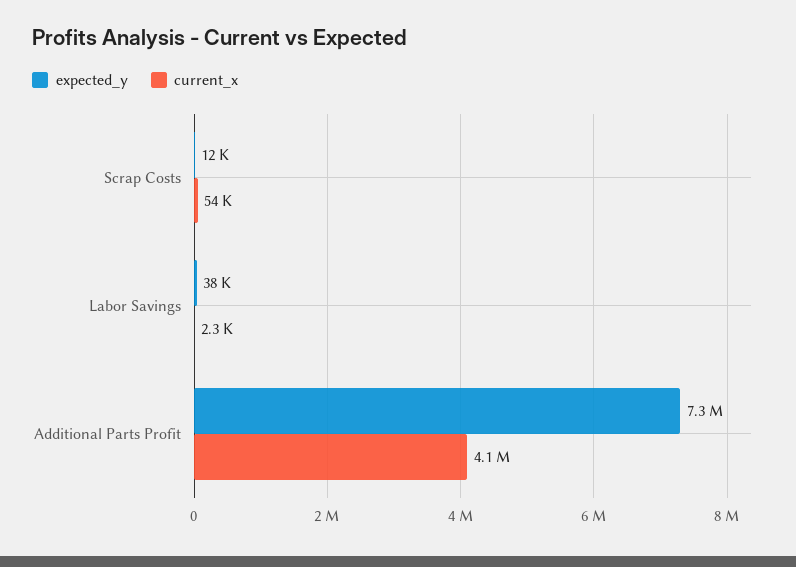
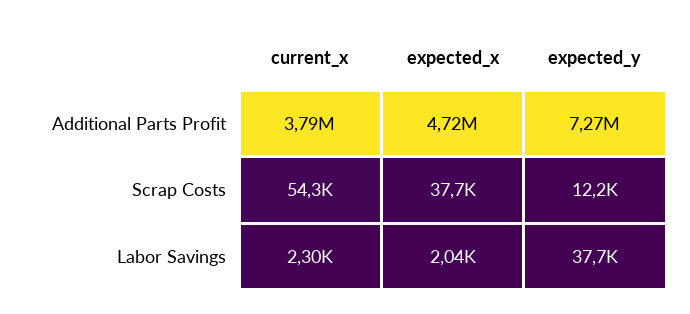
current_x, Additional Parts Profit: 4100000 -> 3790000
expected_x, Additional Parts Profit: none -> 4720000
expected_x, Scrap Costs: none -> 37700
expected_x, Labor Savings: none -> 2040

